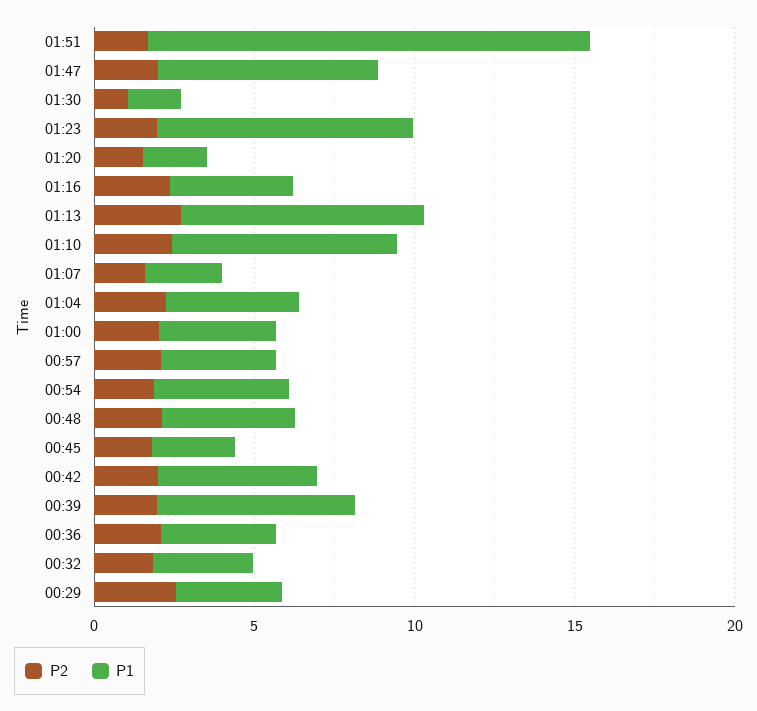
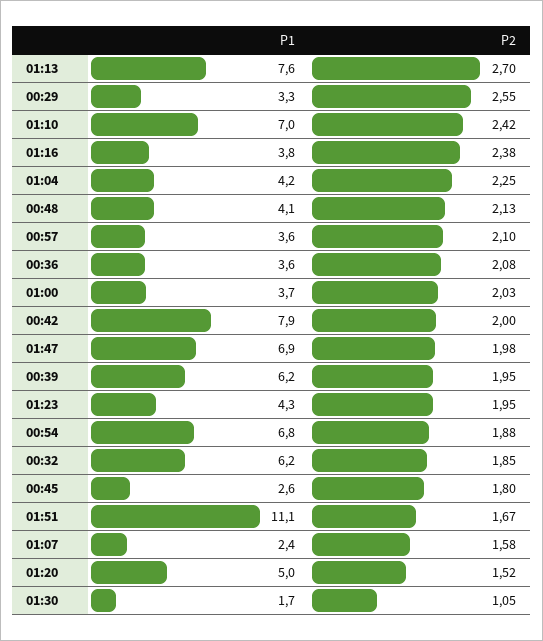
P1, 01:51: 14 -> 11.1
P1, 01:23: 8 -> 4.3
P1, 01:20: 2 -> 5
P1, 00:54: 4 -> 6.8
P1, 00:42: 5 -> 7.9
P1, 00:32: 3 -> 6.2

